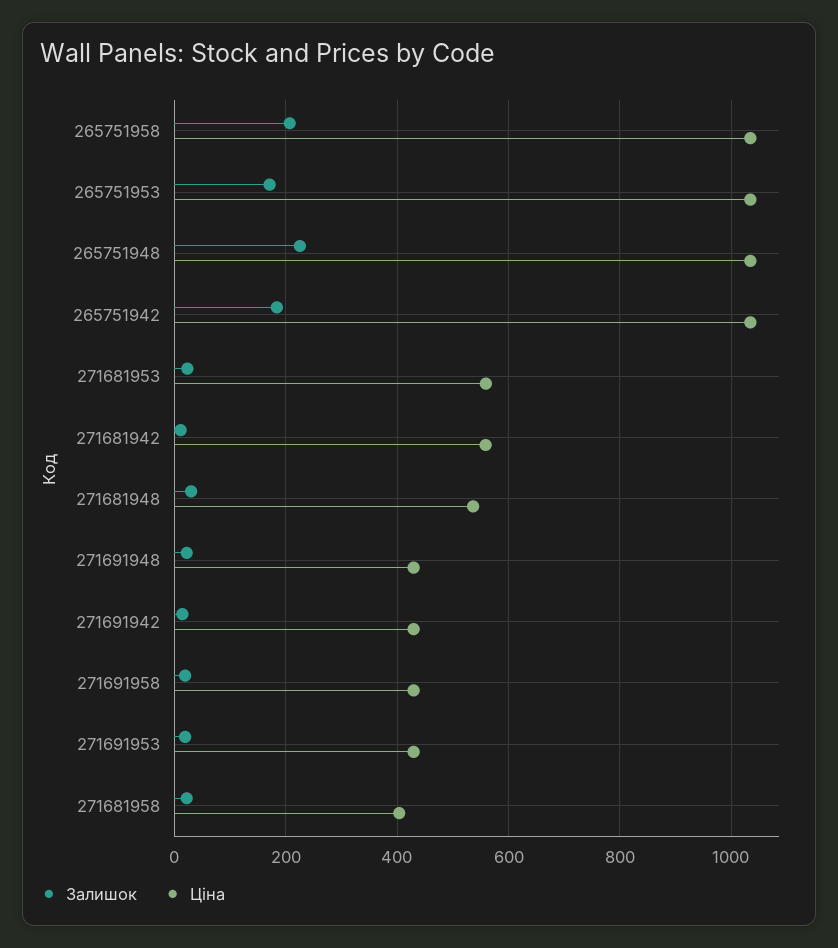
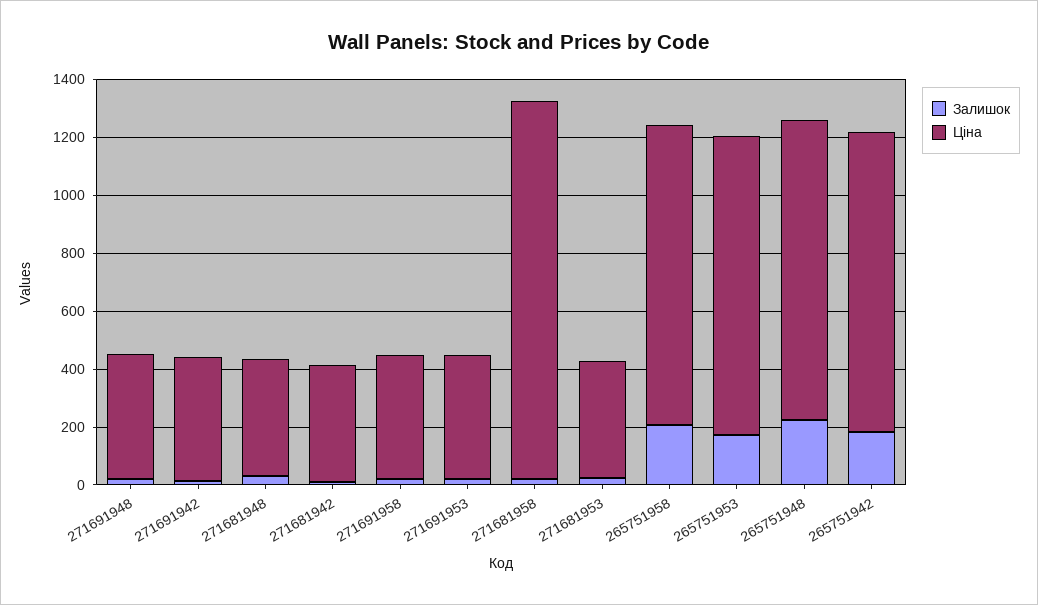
Ціна, 271681953: 560 -> 400
Ціна, 271681942: 560 -> 400
Ціна, 271681948: 540 -> 400
Ціна, 271681958: 400 -> 1300

